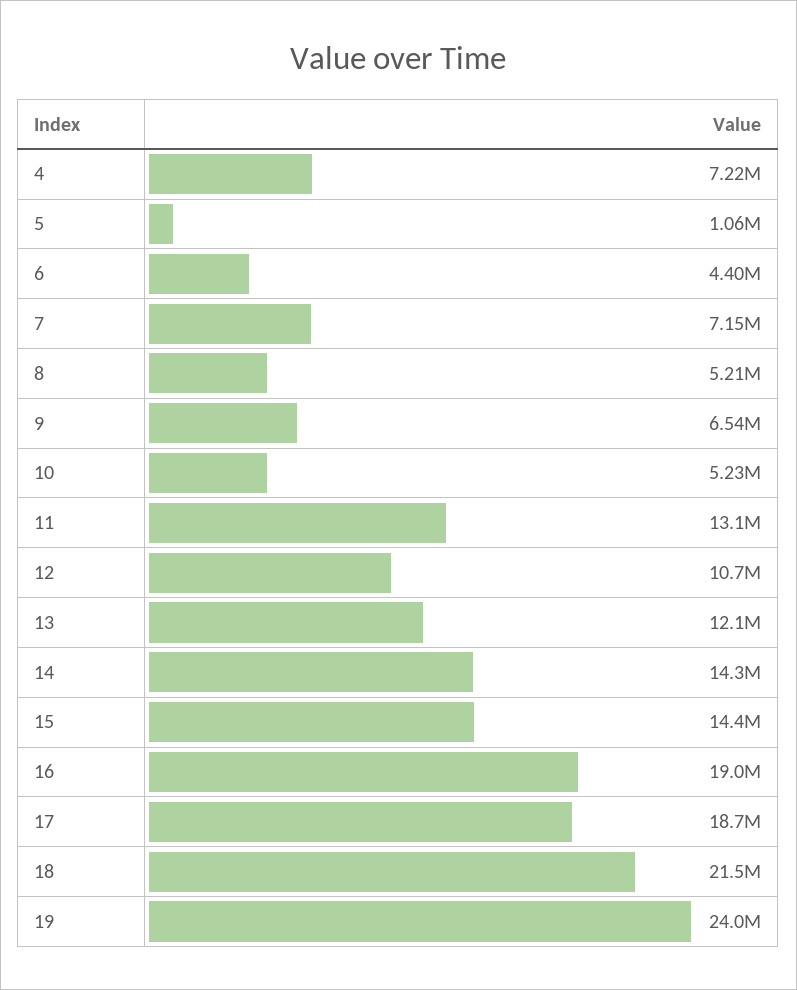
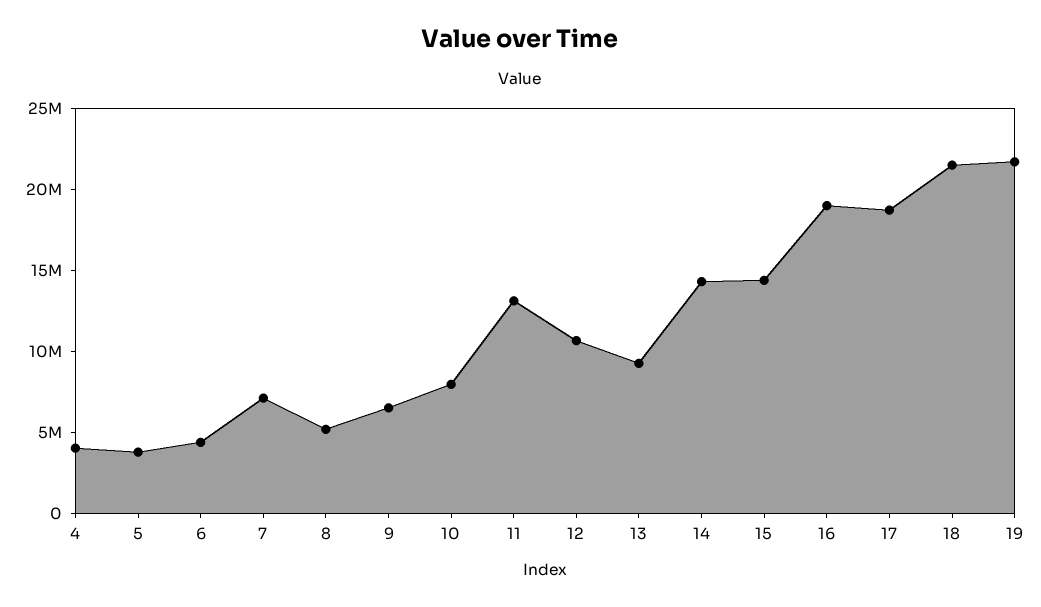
4: 7220000 -> 4000000
5: 1060000 -> 4000000
10: 5230000 -> 8000000
13: 12100000 -> 9000000
19: 24000000 -> 22000000

